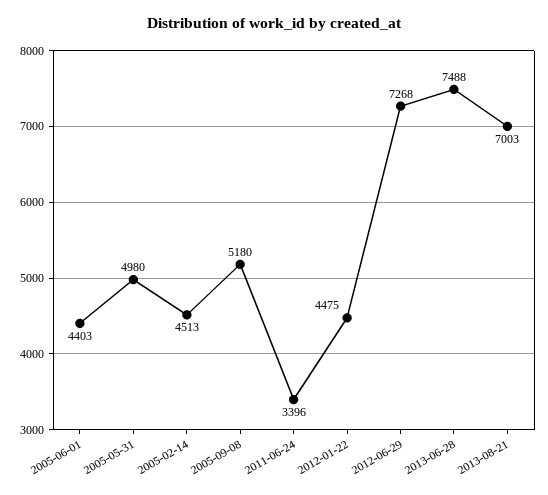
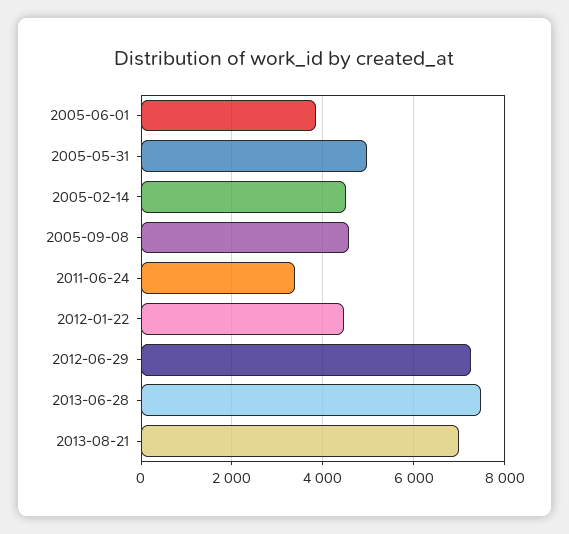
2005-06-01: 4403 -> 3800
2005-09-08: 5180 -> 4600

